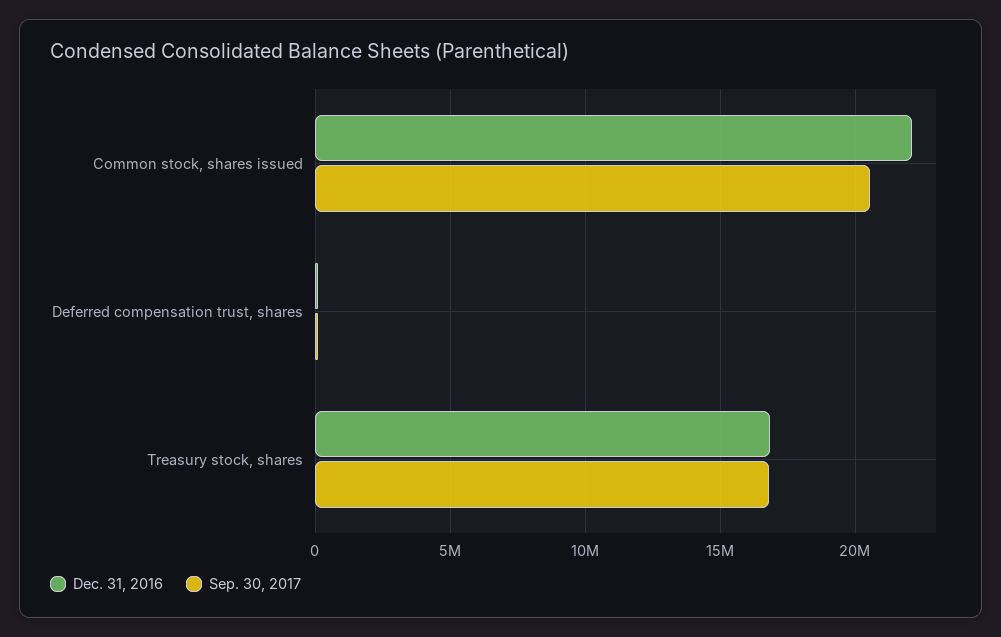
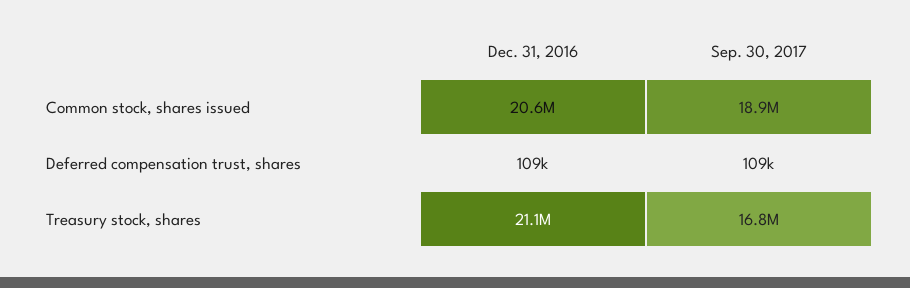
Dec. 31, 2016, Common stock, shares issued: 22000000 -> 20600000
Sep. 30, 2017, Common stock, shares issued: 20500000 -> 18900000
Dec. 31, 2016, Treasury stock, shares: 17000000 -> 21100000

